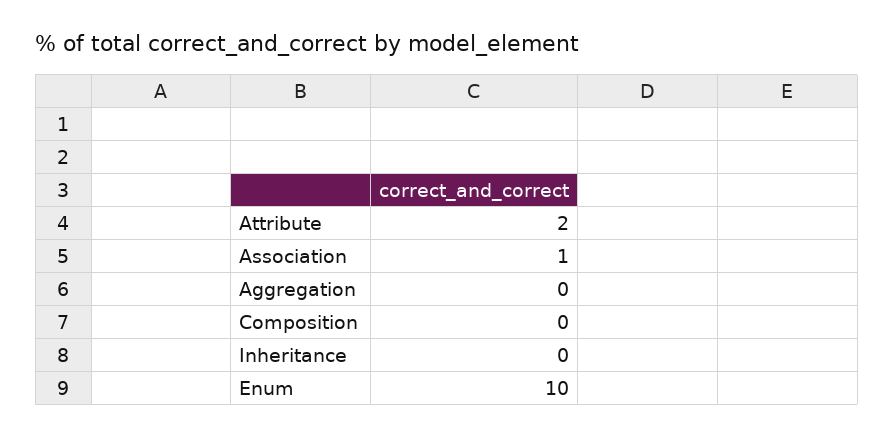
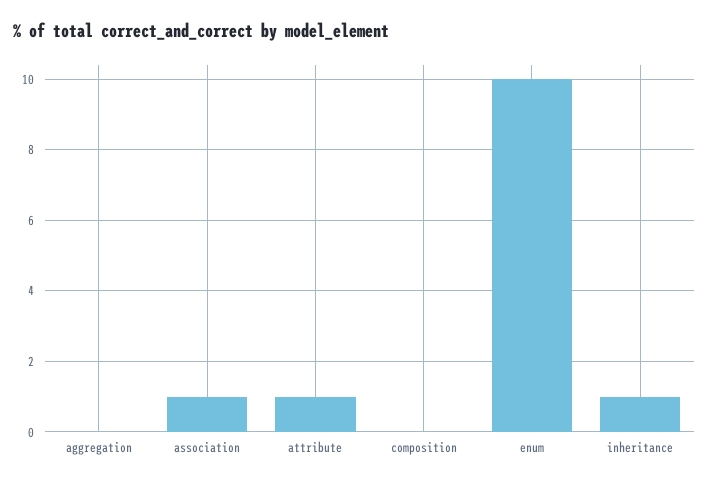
Attribute: 2 -> 1
Inheritance: 0 -> 1

